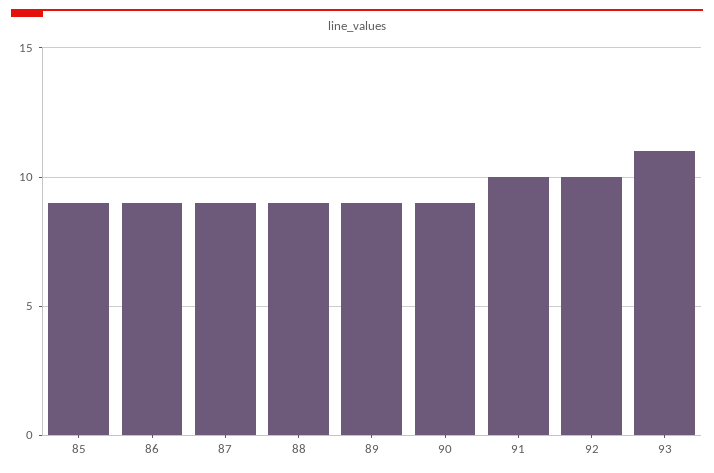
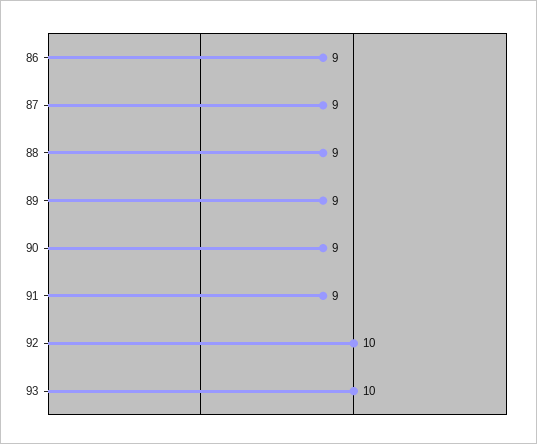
85: 9 -> none
91: 10 -> 9
93: 11 -> 10

